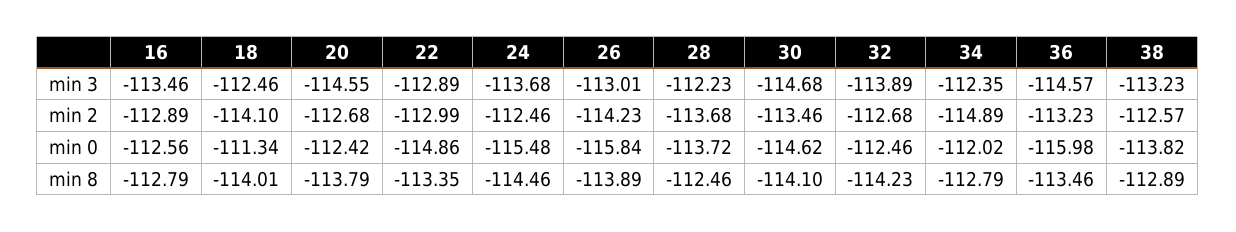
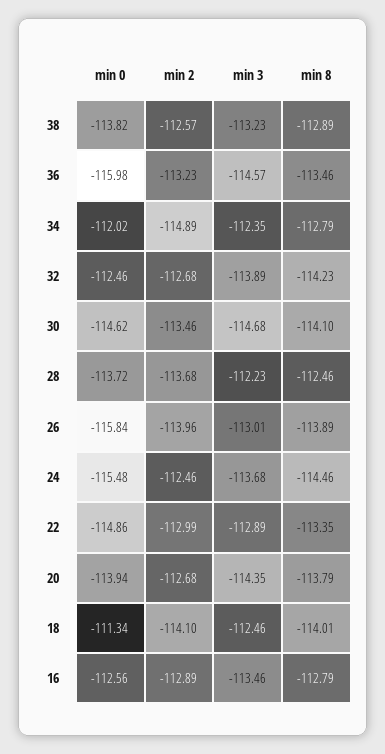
20, min 3: -114.55 -> -114.35
26, min 2: -114.23 -> -113.96
20, min 0: -112.42 -> -113.94

